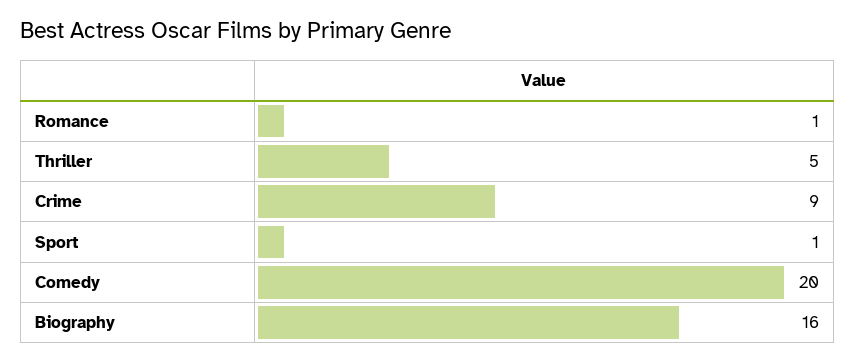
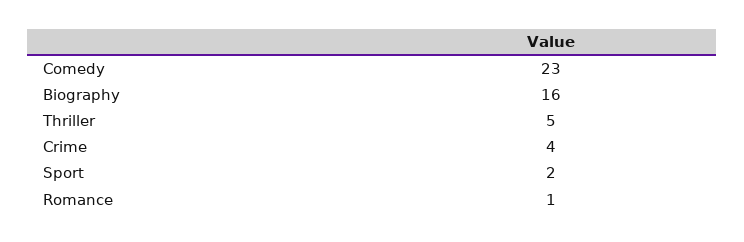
Crime: 9 -> 4
Sport: 1 -> 2
Comedy: 20 -> 23

